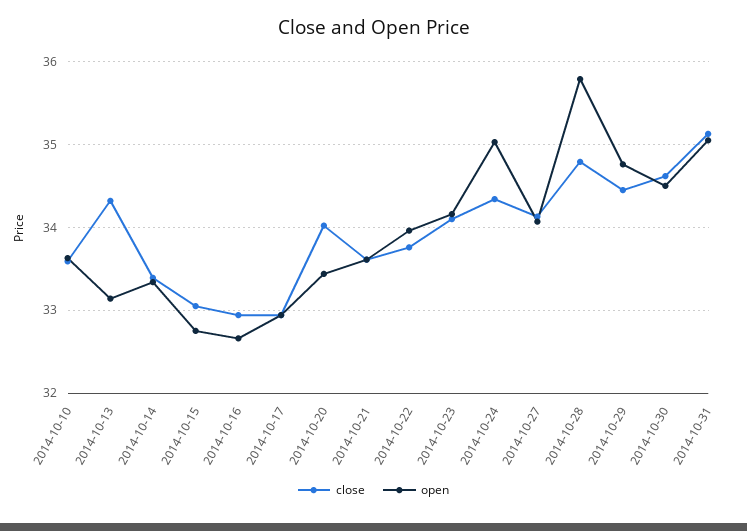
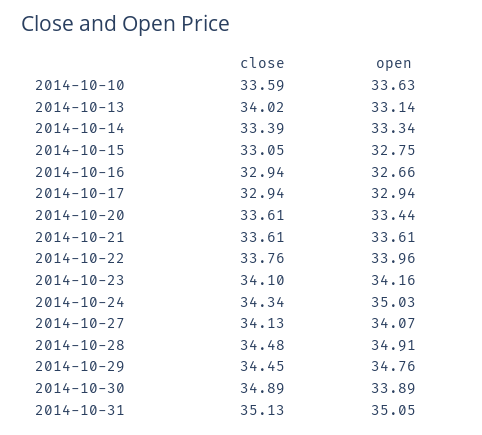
close, 2014-10-13: 34.3 -> 34.02
close, 2014-10-20: 34 -> 33.61
close, 2014-10-28: 34.8 -> 34.48
open, 2014-10-28: 35.8 -> 34.91
close, 2014-10-30: 34.6 -> 34.89
open, 2014-10-30: 34.5 -> 33.89

